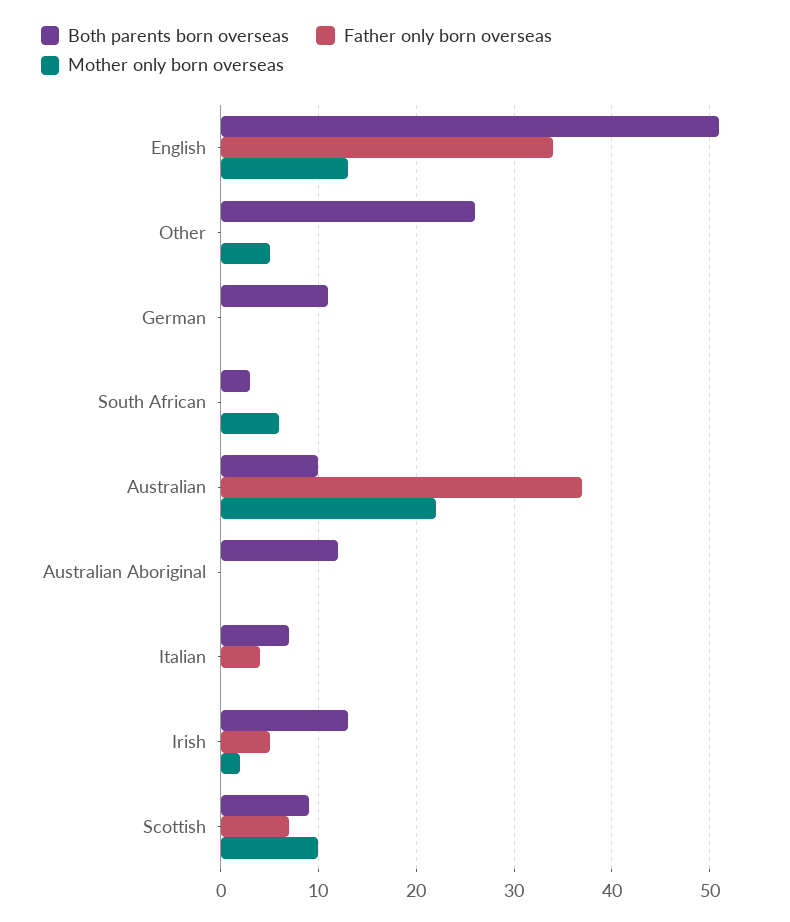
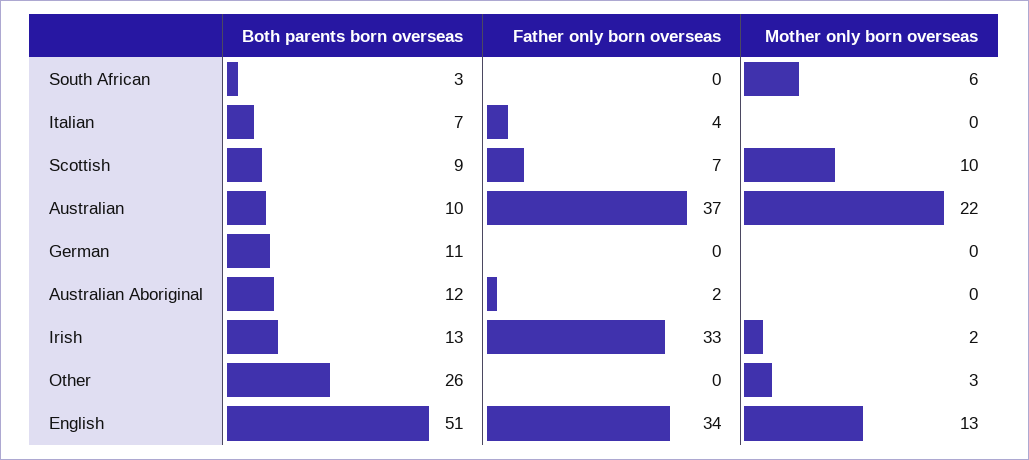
Mother only born overseas, Other: 5 -> 3
Father only born overseas, Australian Aboriginal: 0 -> 2
Father only born overseas, Irish: 5 -> 33

